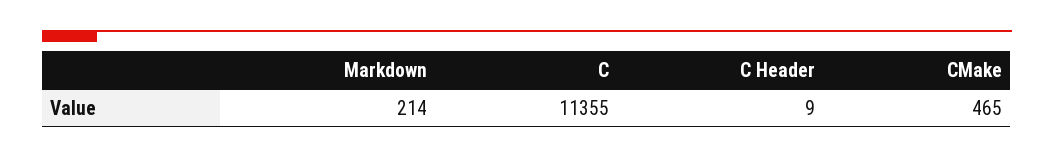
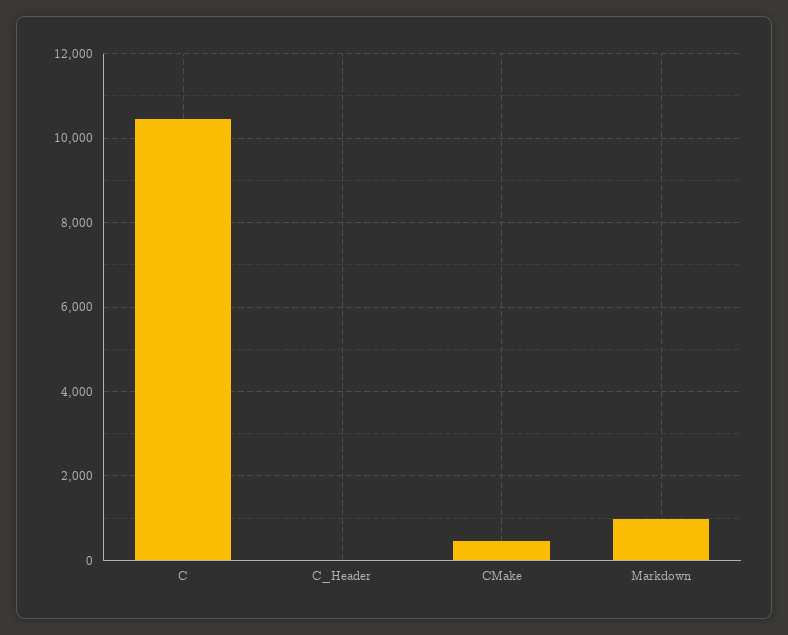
Markdown: 214 -> 1000
C: 11355 -> 10400

